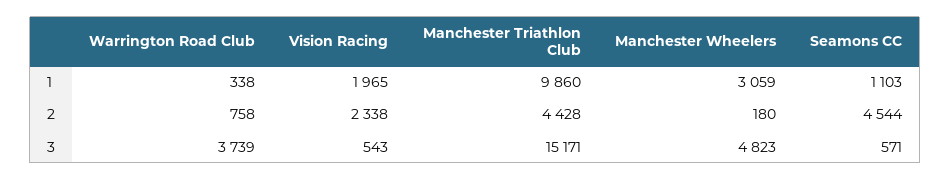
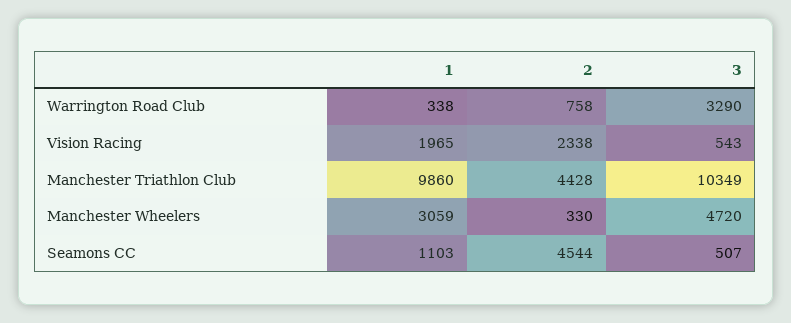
Manchester Wheelers, 2: 180 -> 330
Warrington Road Club, 3: 3739 -> 3290
Manchester Triathlon Club, 3: 15171 -> 10349
Manchester Wheelers, 3: 4823 -> 4720
Seamons CC, 3: 571 -> 507

